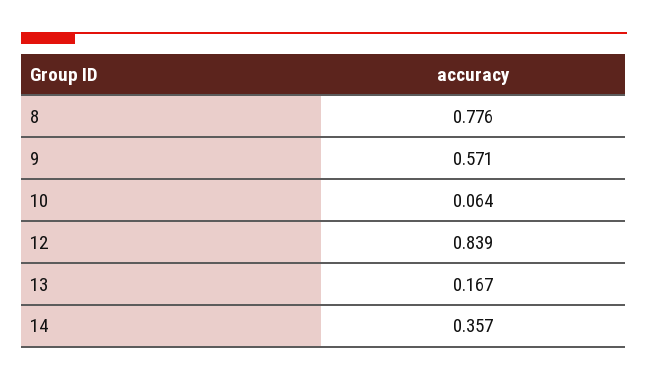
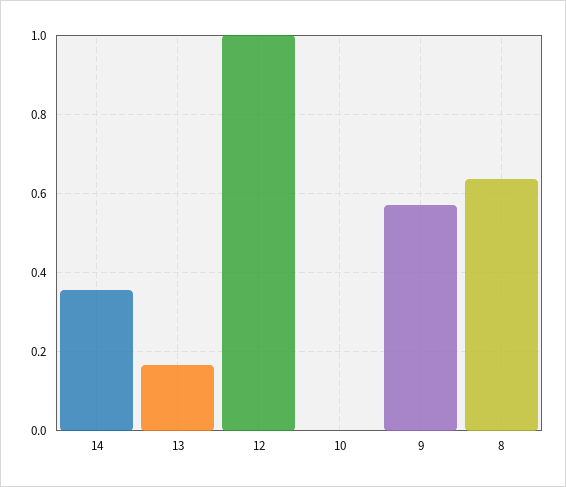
8: 0.776 -> 0.64
10: 0.064 -> 0
12: 0.839 -> 1

